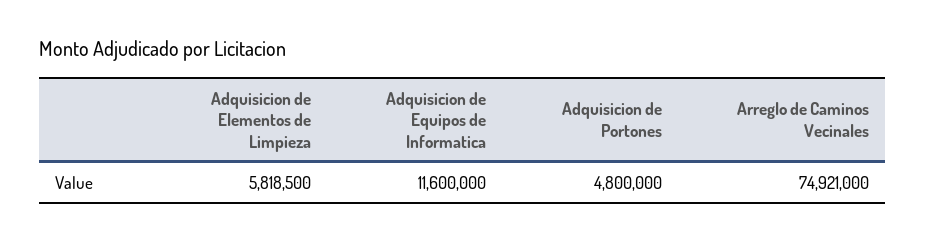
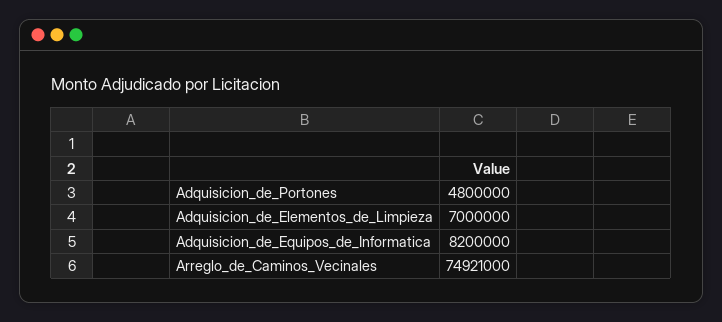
Adquisicion de Elementos de Limpieza: 5818500 -> 7000000
Adquisicion de Equipos de Informatica: 11600000 -> 8200000

